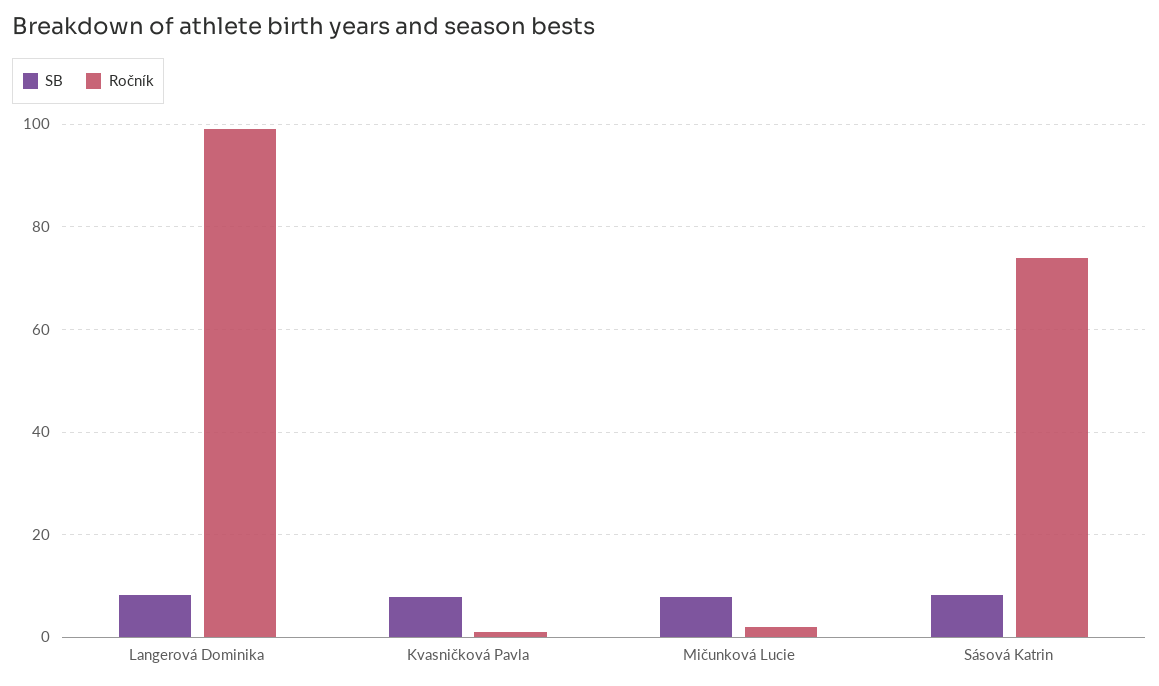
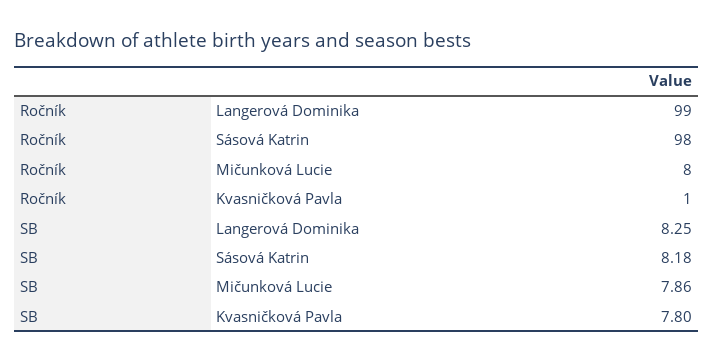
Ročník, Mičunková Lucie: 2 -> 8
Ročník, Sásová Katrin: 74 -> 98

